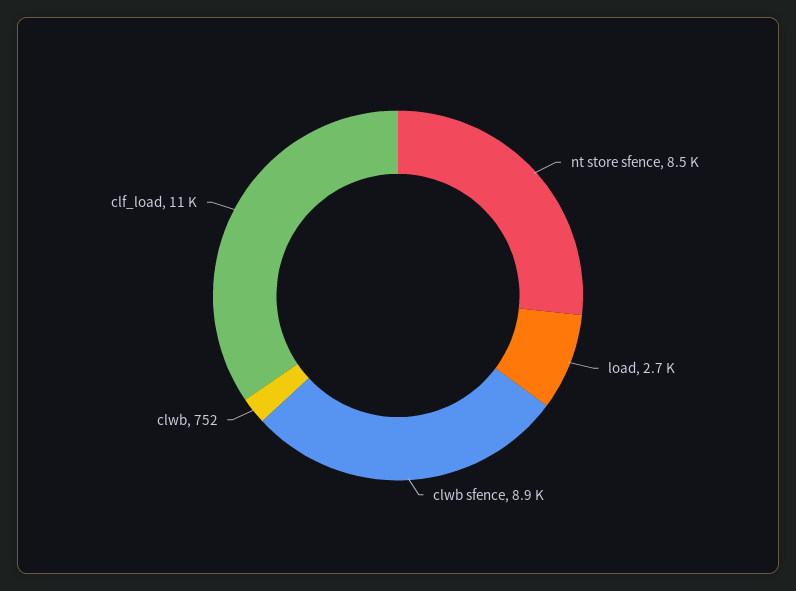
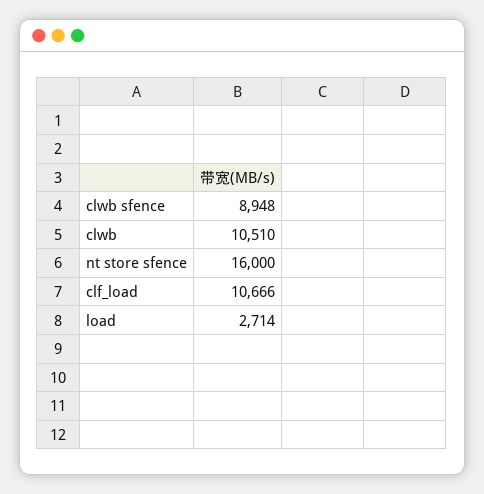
nt store sfence: 8500 -> 16000
clwb: 752 -> 10510

